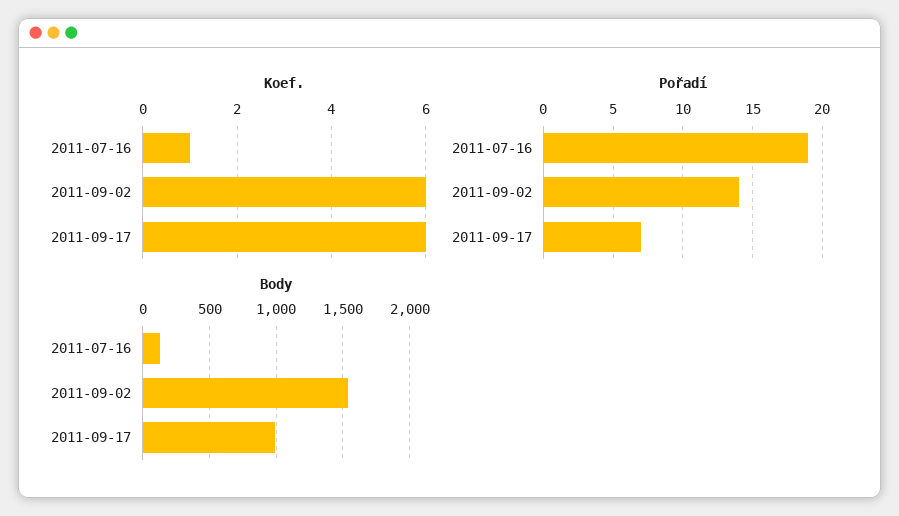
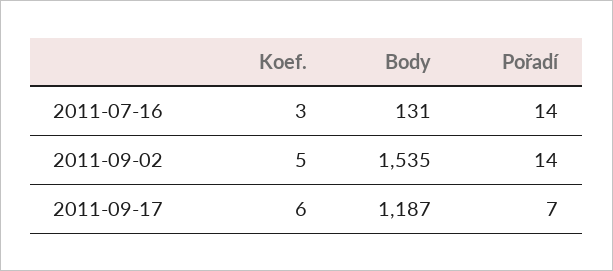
Koef., 2011-07-16: 1 -> 3
Koef., 2011-09-02: 6 -> 5
Pořadí, 2011-07-16: 19 -> 14
Body, 2011-09-17: 1000 -> 1187

